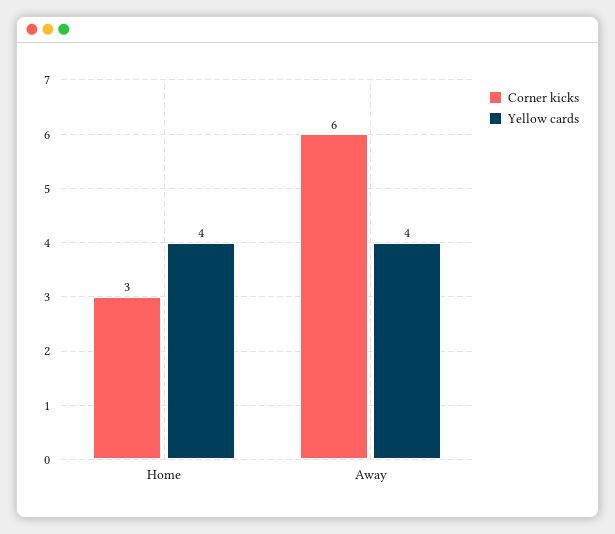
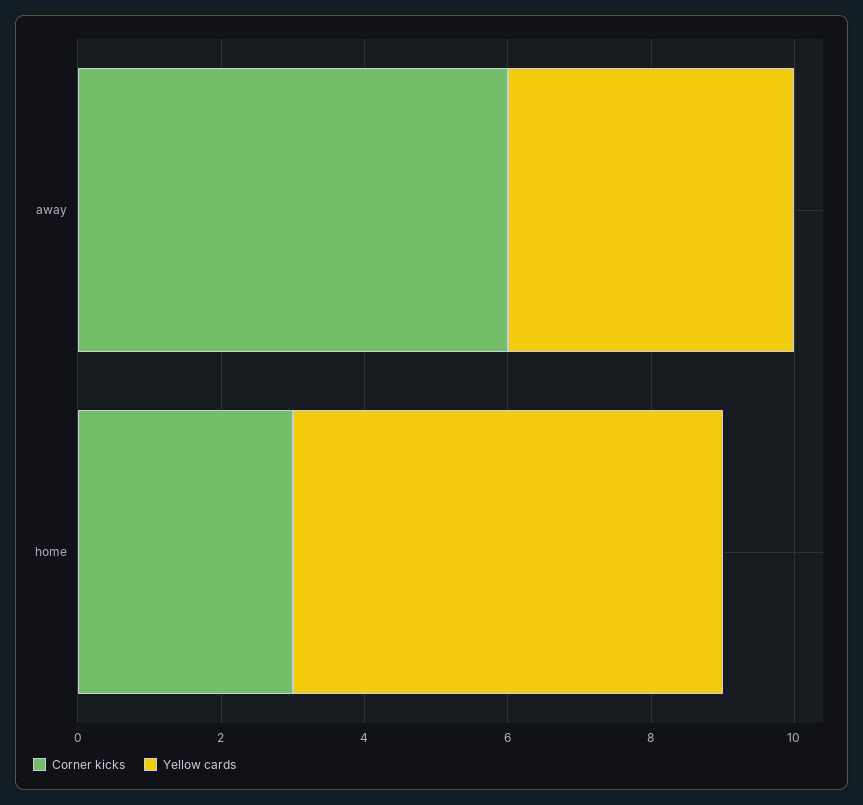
Yellow cards, Home: 4 -> 6

